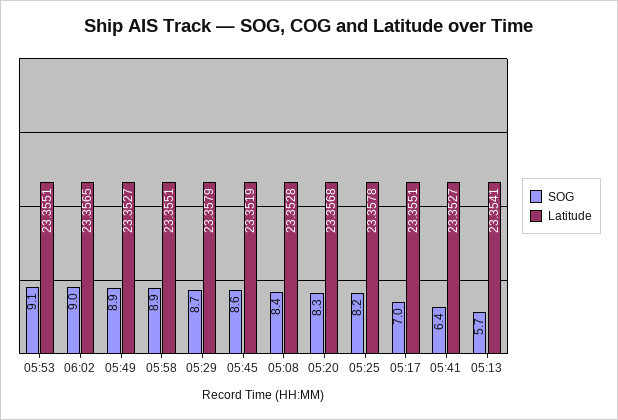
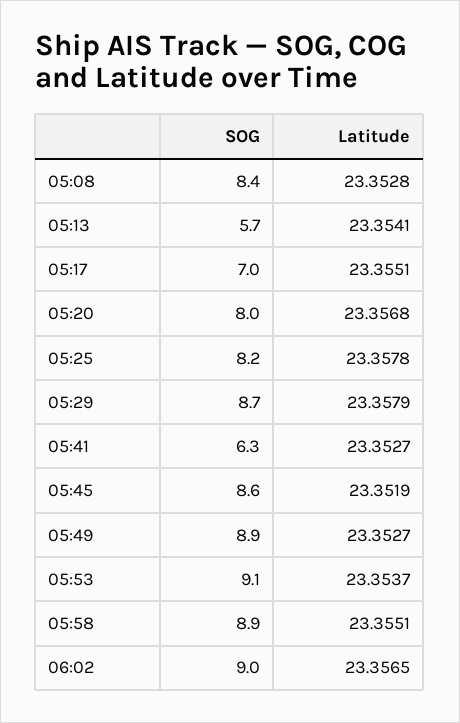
Latitude, 05:53: 23.3551 -> 23.3537
SOG, 05:20: 8.3 -> 8
SOG, 05:41: 6.4 -> 6.3

